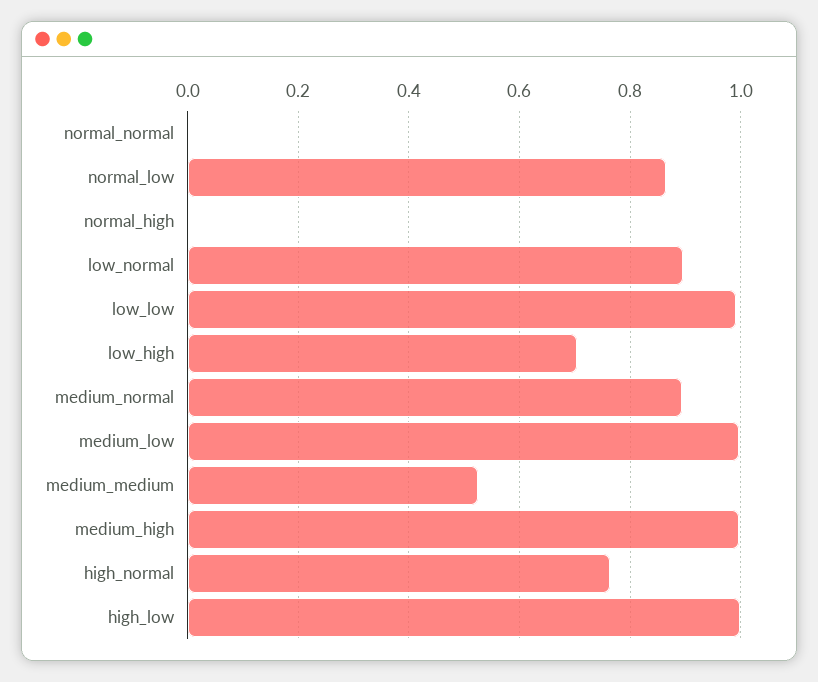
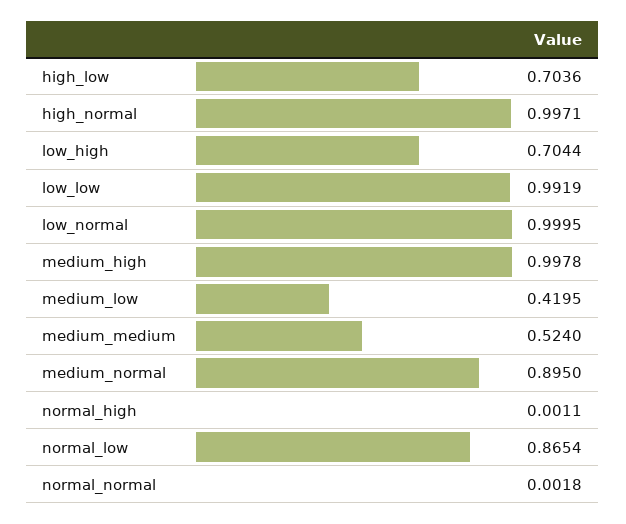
low_normal: 0.9 -> 0.9995
medium_low: 1 -> 0.4195
high_normal: 0.76 -> 0.9971
high_low: 1 -> 0.7036

